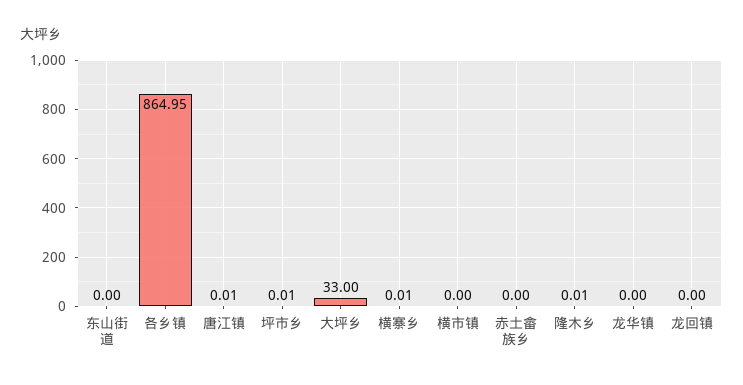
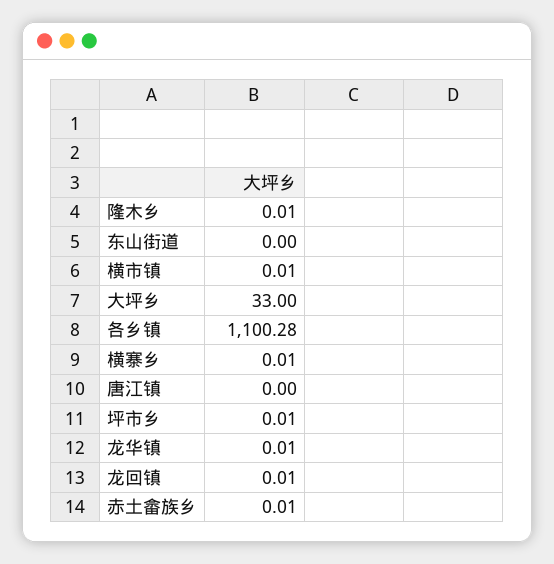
各乡镇: 864.95 -> 1100.28
唐江镇: 0.01 -> 0
横市镇: 0 -> 0.01
赤土畲族乡: 0 -> 0.01
龙华镇: 0 -> 0.01
龙回镇: 0 -> 0.01

